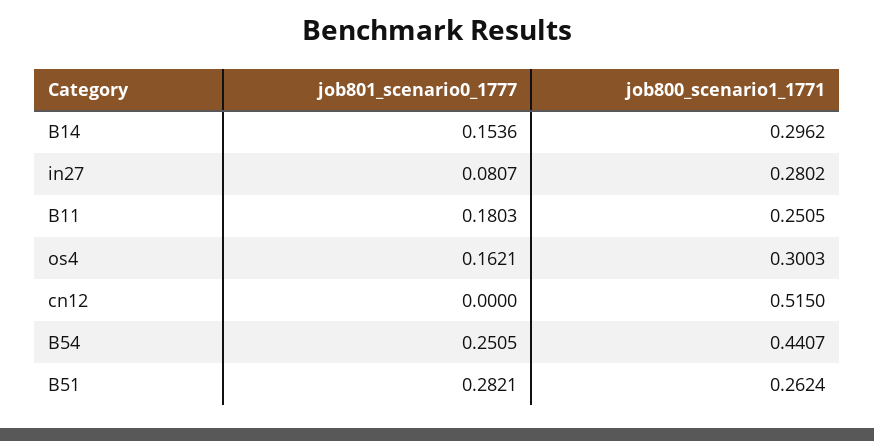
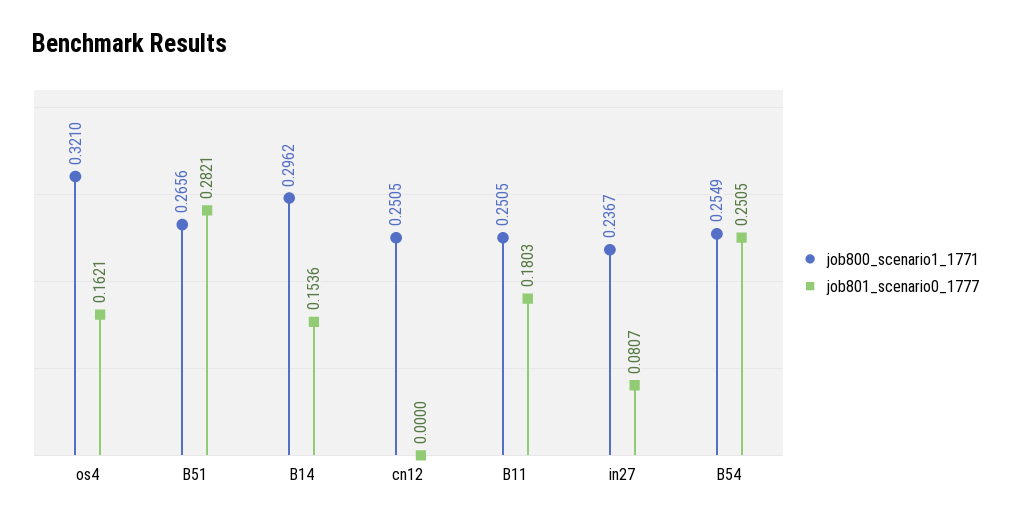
job800_scenario1_1771, in27: 0.2802 -> 0.2367
job800_scenario1_1771, os4: 0.3003 -> 0.321
job800_scenario1_1771, cn12: 0.515 -> 0.2505
job800_scenario1_1771, B54: 0.4407 -> 0.2549
job800_scenario1_1771, B51: 0.2624 -> 0.2656

